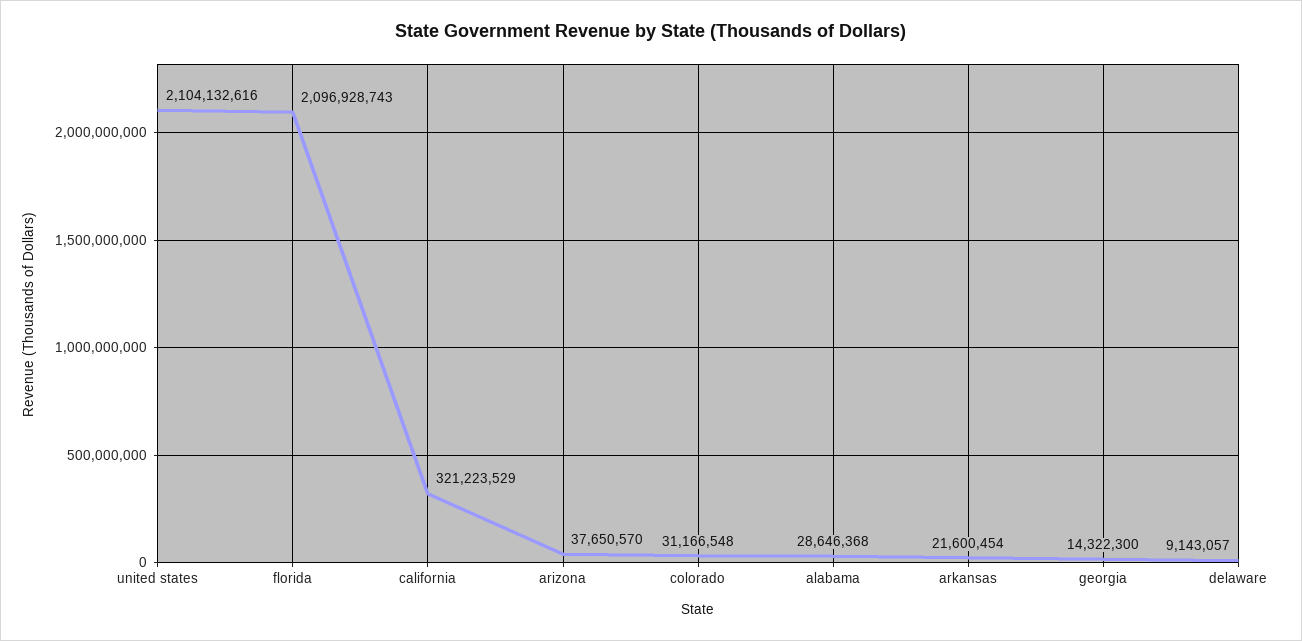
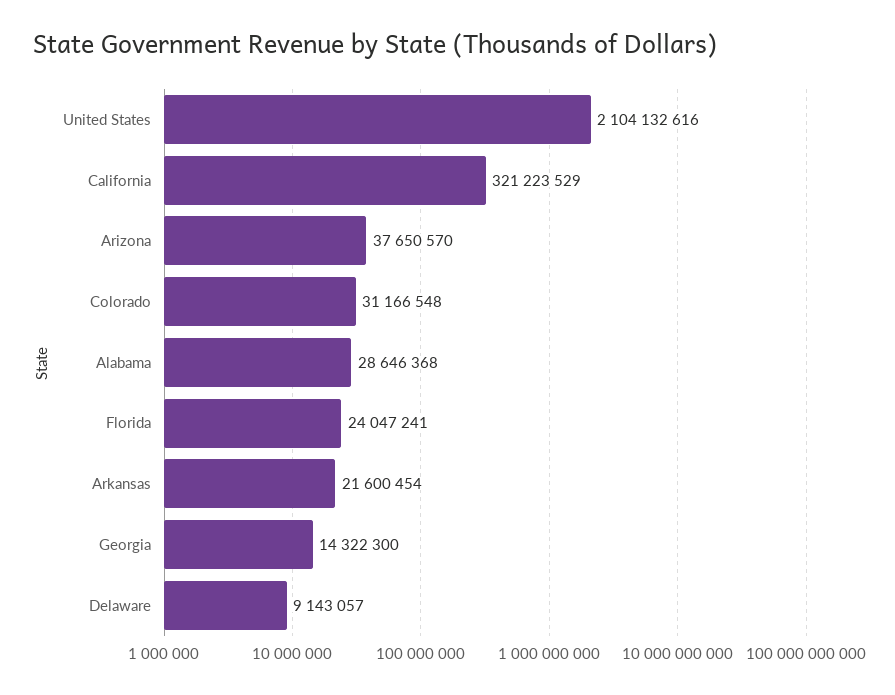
florida: 2096928743 -> 24047241

